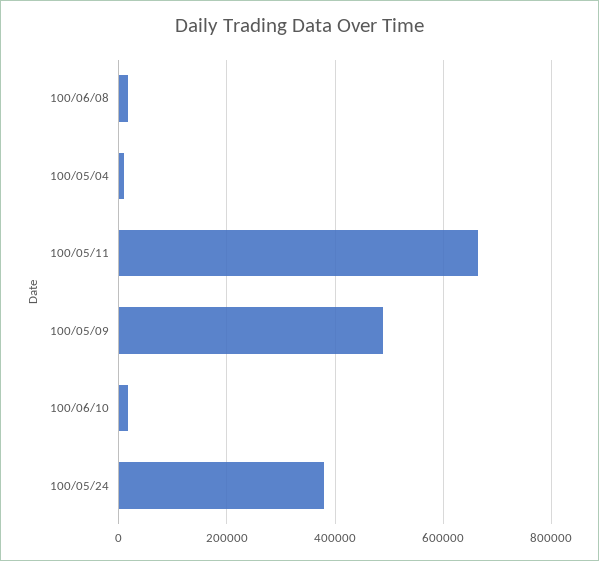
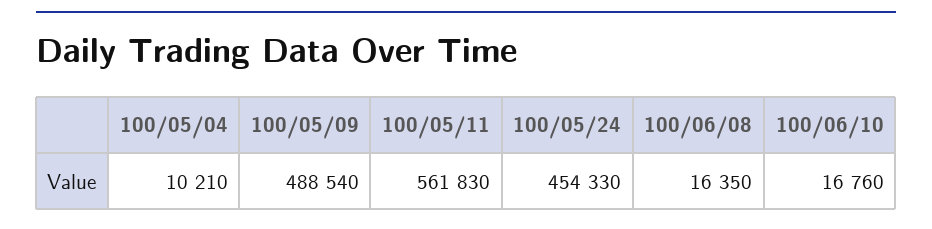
100/05/11: 660000 -> 561830
100/05/24: 380000 -> 454330

